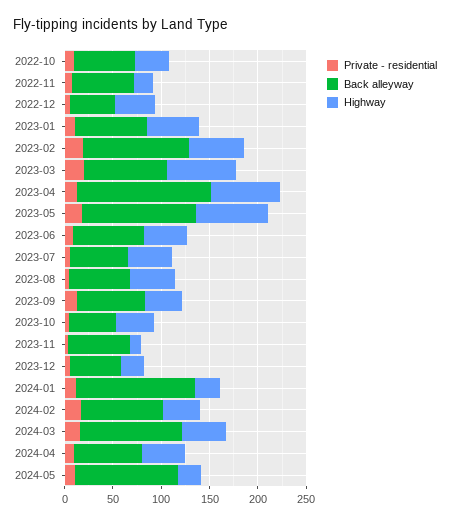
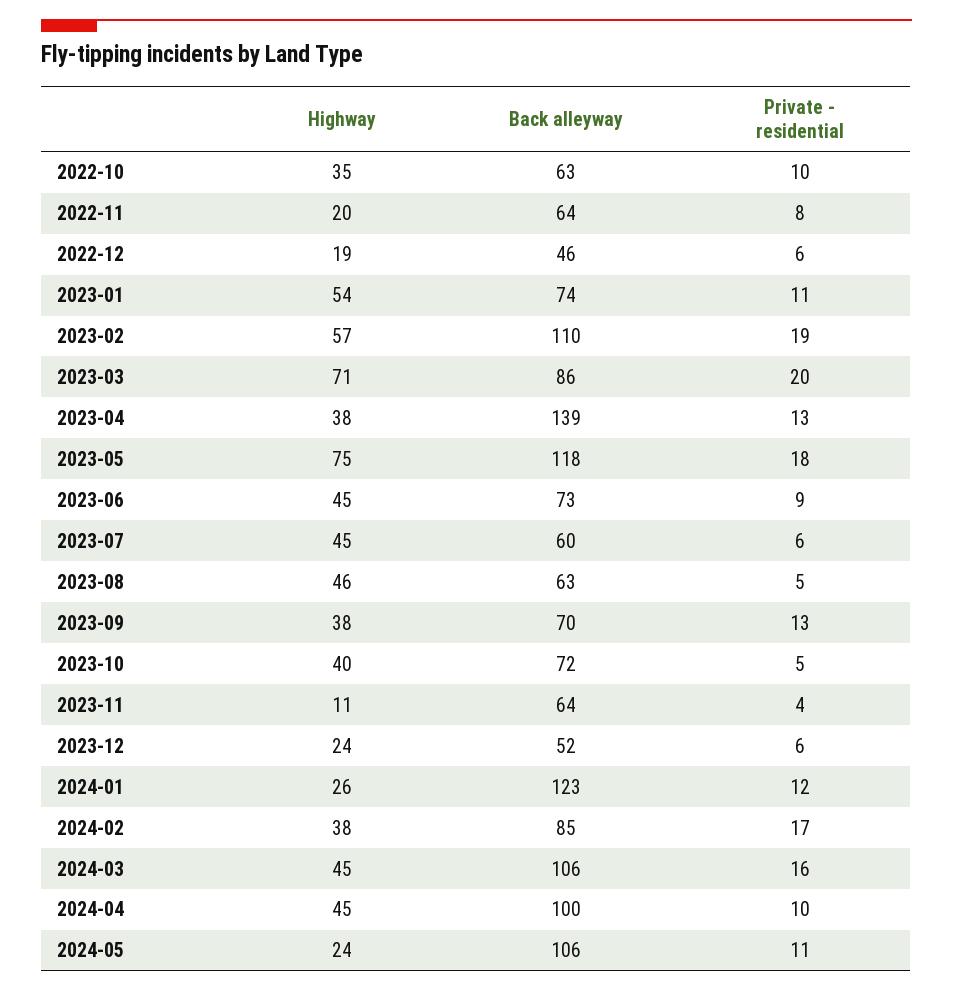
Highway, 2022-12: 40 -> 19
Highway, 2023-04: 70 -> 38
Back alleyway, 2023-10: 50 -> 72
Back alleyway, 2024-04: 70 -> 100

